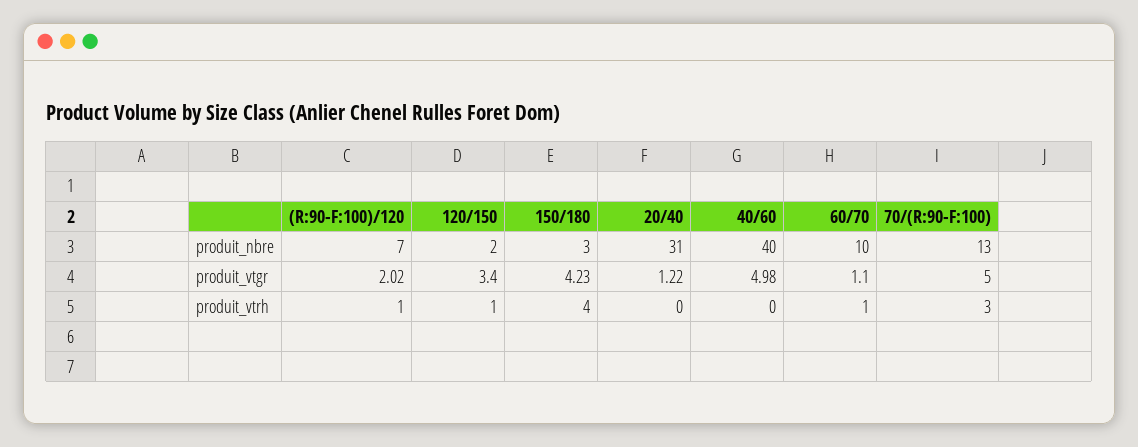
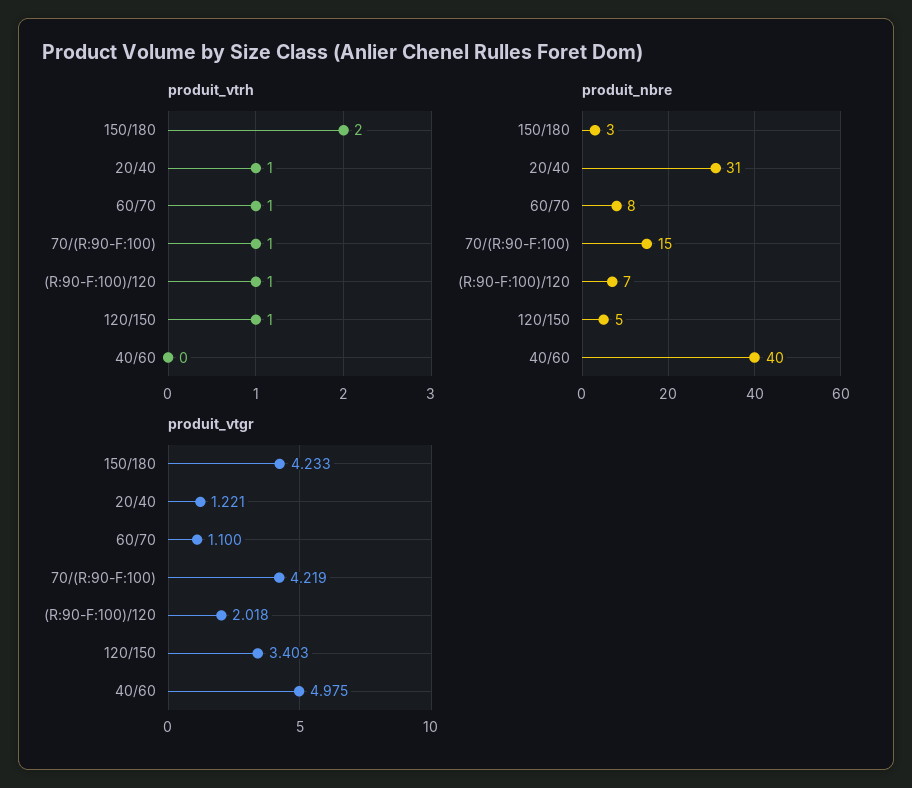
produit_nbre, 120/150: 2 -> 5
produit_nbre, 60/70: 10 -> 8
produit_nbre, 70/(R:90-F:100): 13 -> 15
produit_vtgr, 70/(R:90-F:100): 5 -> 4.219
produit_vtrh, 150/180: 4 -> 2
produit_vtrh, 20/40: 0 -> 1
produit_vtrh, 70/(R:90-F:100): 3 -> 1

